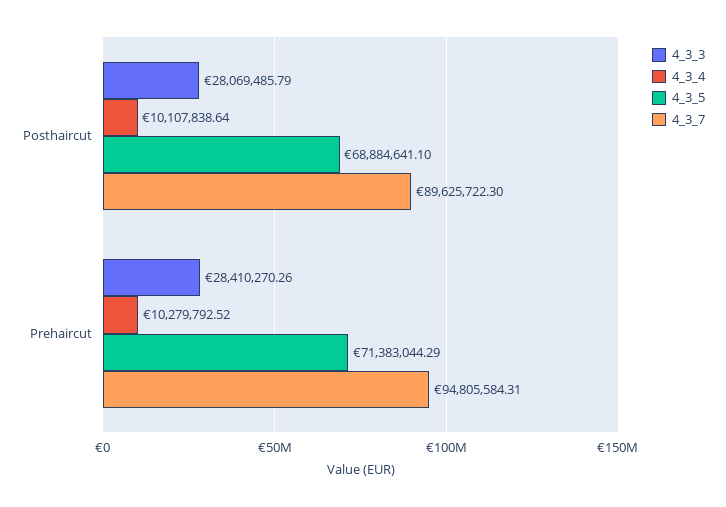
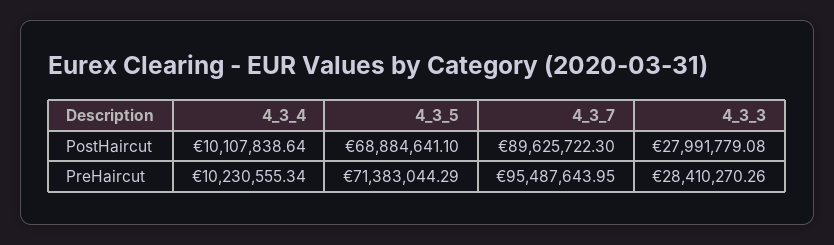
4_3_3, Posthaircut: 28069485.79 -> 27991779.08
4_3_4, Prehaircut: 10279792.52 -> 10230555.34
4_3_7, Prehaircut: 94805584.31 -> 95487643.95

